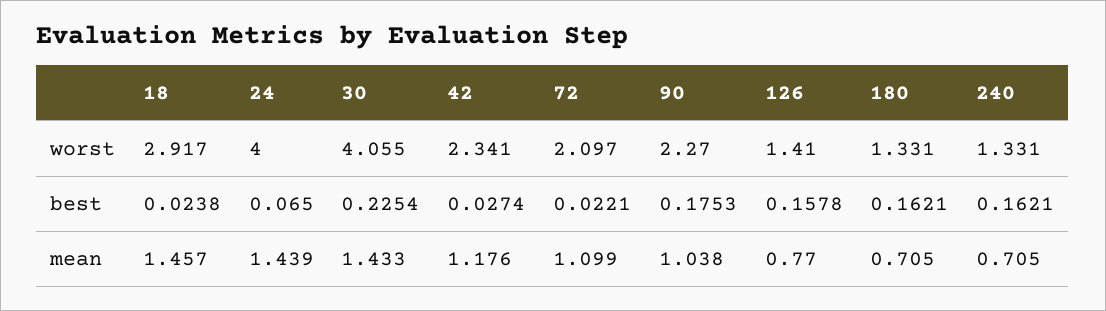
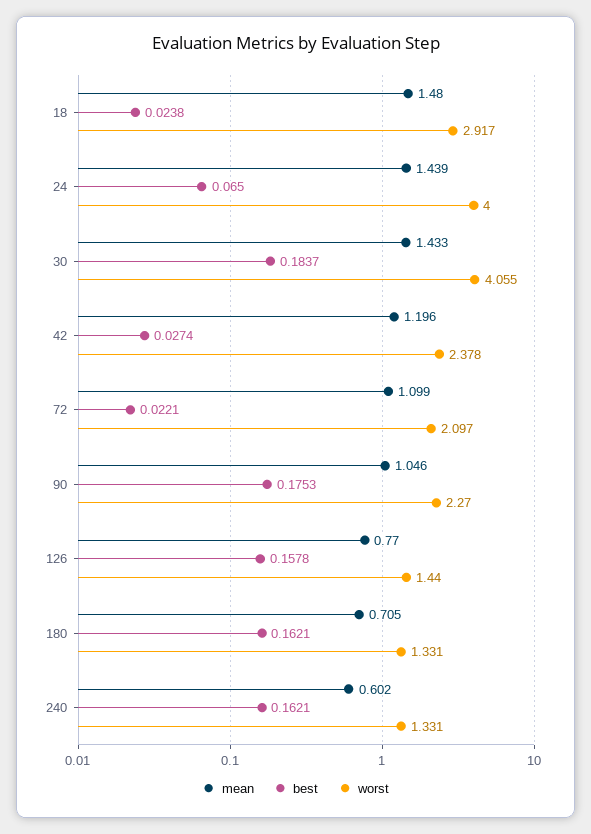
worst, 42: 2.341 -> 2.378
worst, 126: 1.41 -> 1.44
best, 30: 0.2254 -> 0.1837
mean, 18: 1.457 -> 1.48
mean, 42: 1.176 -> 1.196
mean, 90: 1.038 -> 1.046
mean, 240: 0.705 -> 0.602

